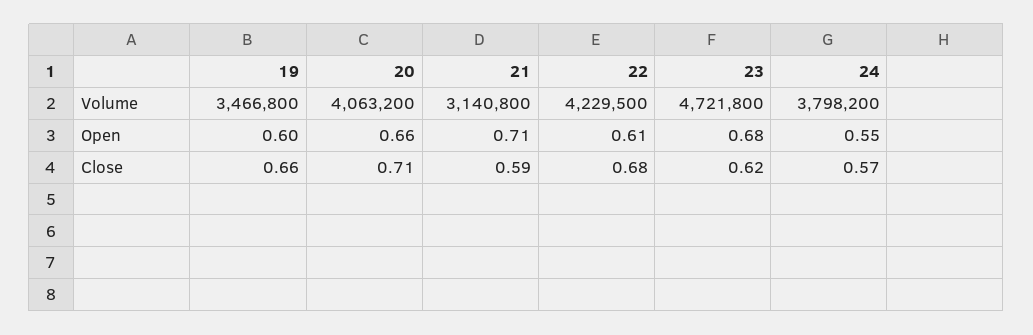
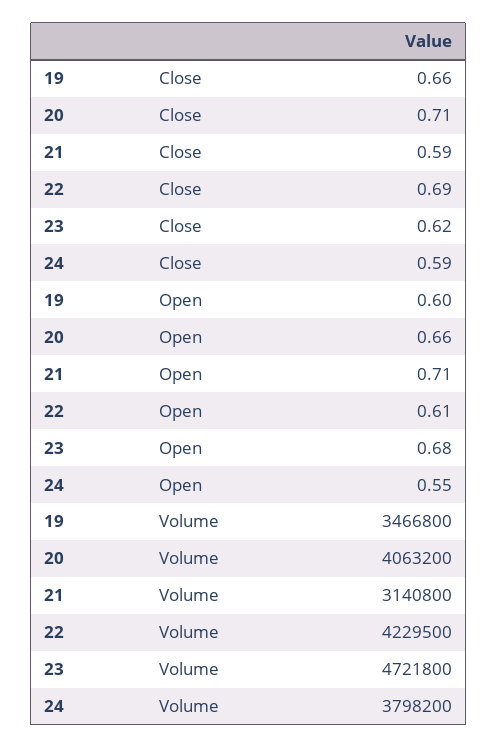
22, Close: 0.68 -> 0.69
24, Close: 0.57 -> 0.59

